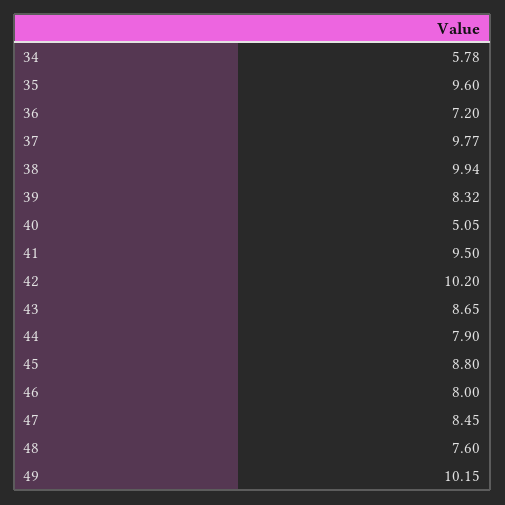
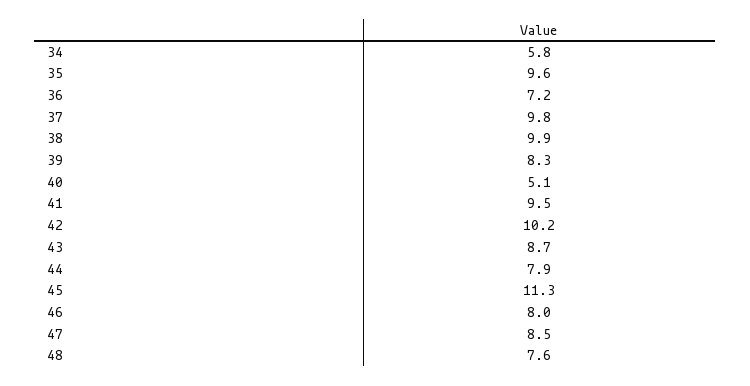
45: 8.8 -> 11.3
49: 10.15 -> none

